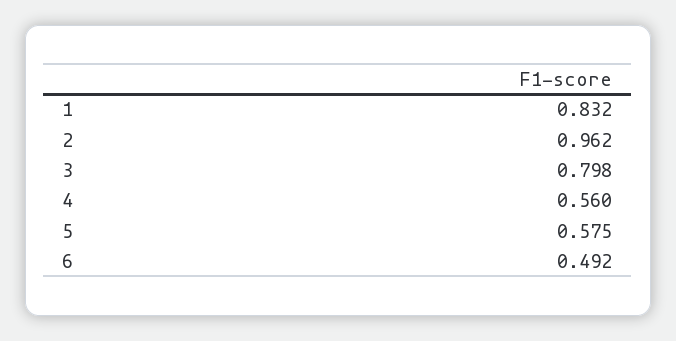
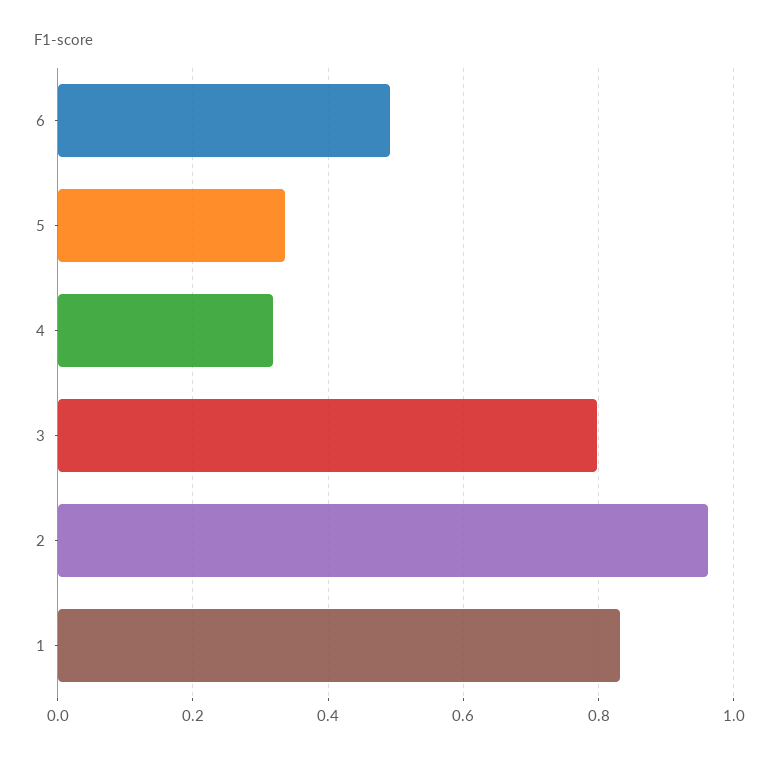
4: 0.56 -> 0.32
5: 0.575 -> 0.34

